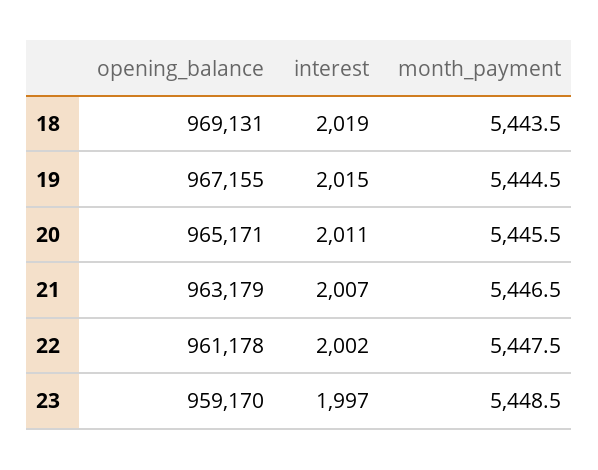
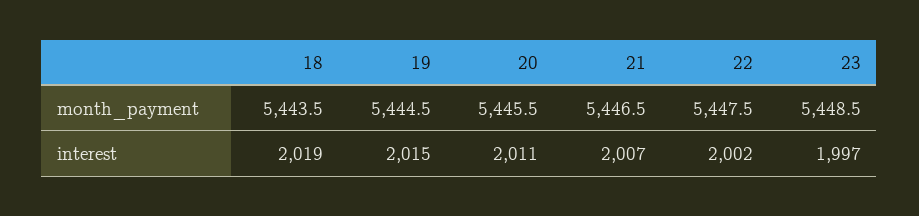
opening_balance, 18: 969131 -> none
opening_balance, 19: 967155 -> none
opening_balance, 20: 965171 -> none
opening_balance, 21: 963179 -> none
opening_balance, 22: 961178 -> none
opening_balance, 23: 959170 -> none

